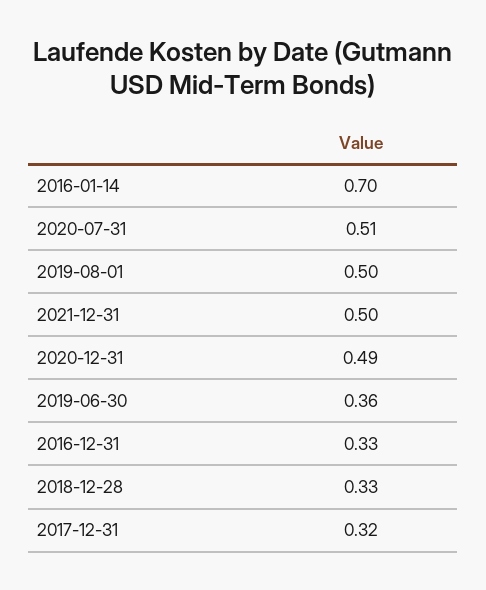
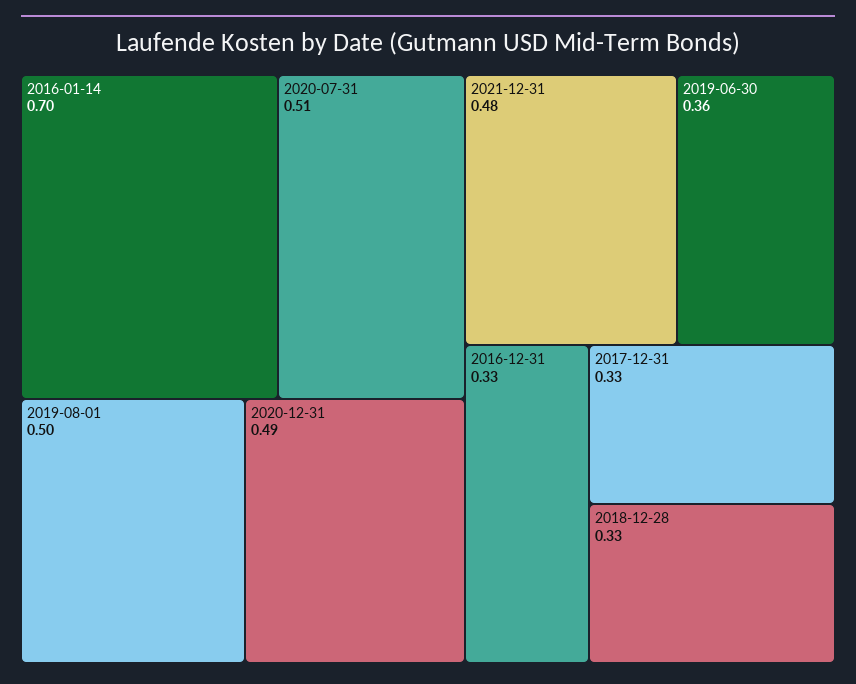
2021-12-31: 0.5 -> 0.48
2017-12-31: 0.32 -> 0.33

